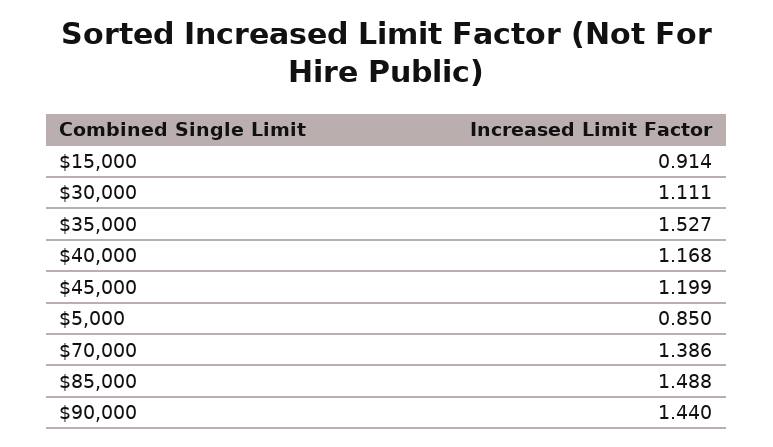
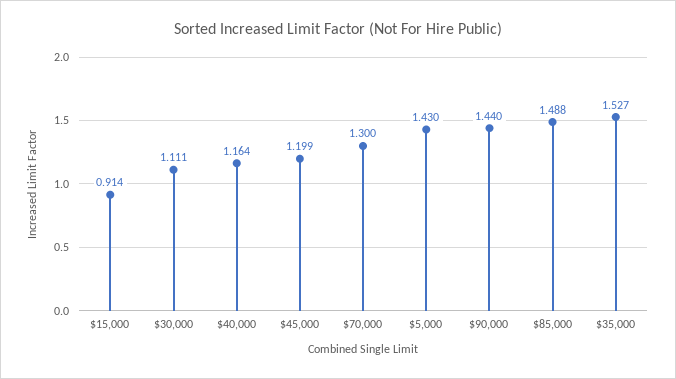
$40,000: 1.168 -> 1.164
$5,000: 0.85 -> 1.43
$70,000: 1.386 -> 1.3

